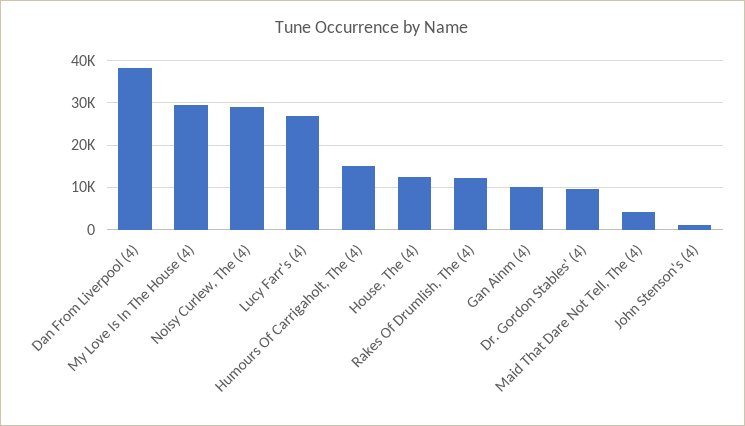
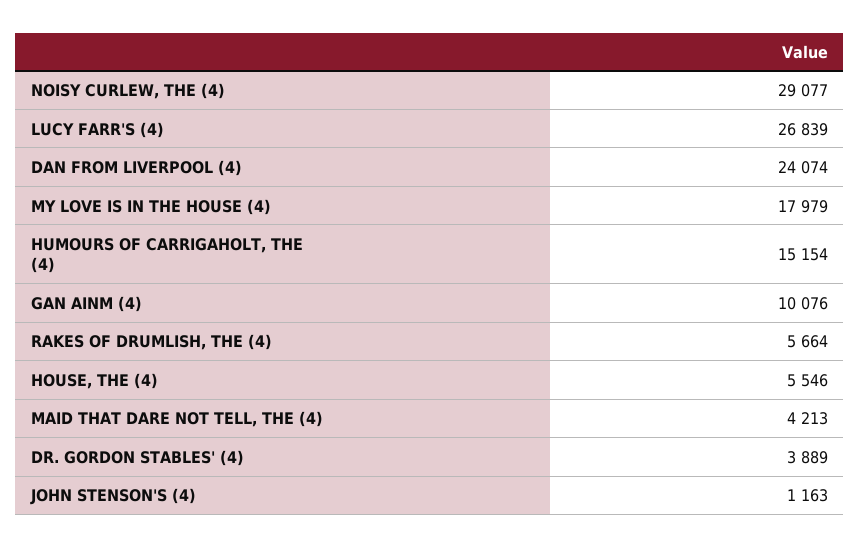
Dan From Liverpool (4): 38000 -> 24074
My Love Is In The House (4): 30000 -> 17979
House, The (4): 12000 -> 5546
Rakes Of Drumlish, The (4): 12000 -> 5664
Dr. Gordon Stables' (4): 10000 -> 3889

